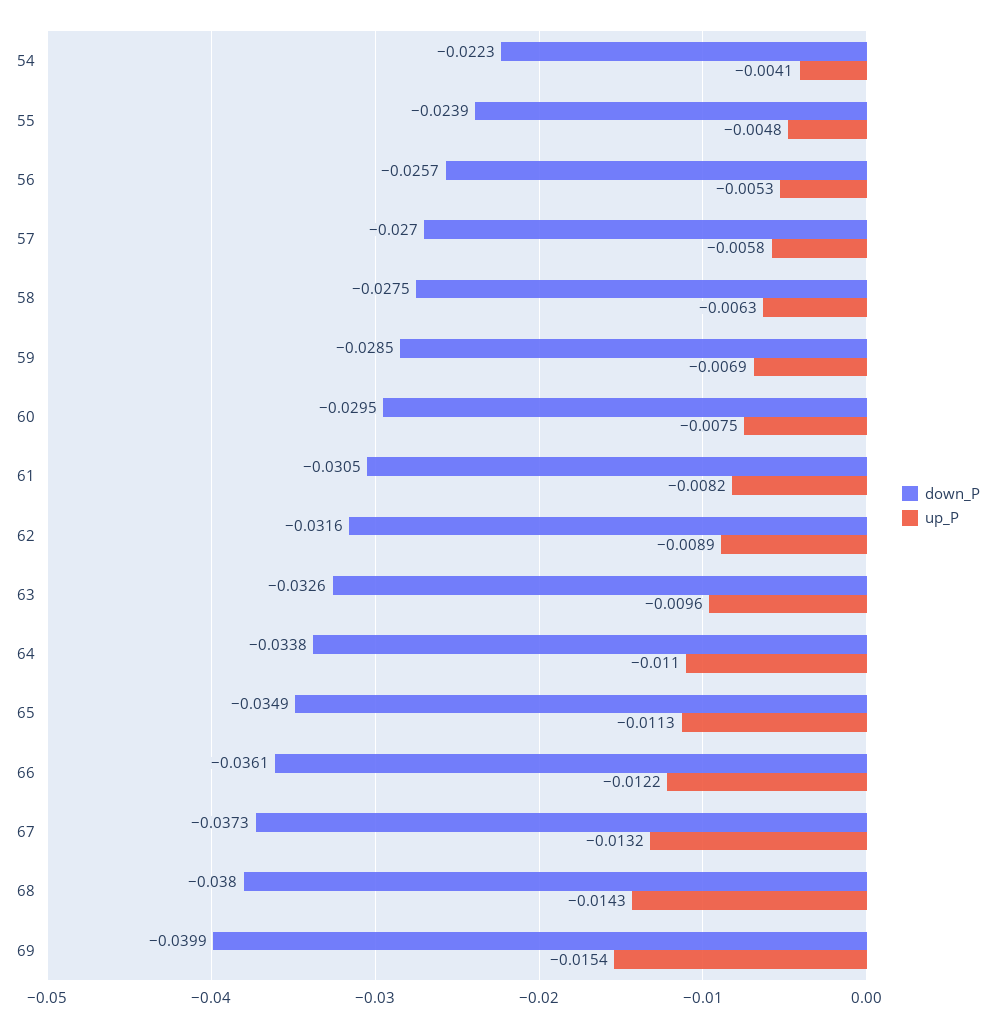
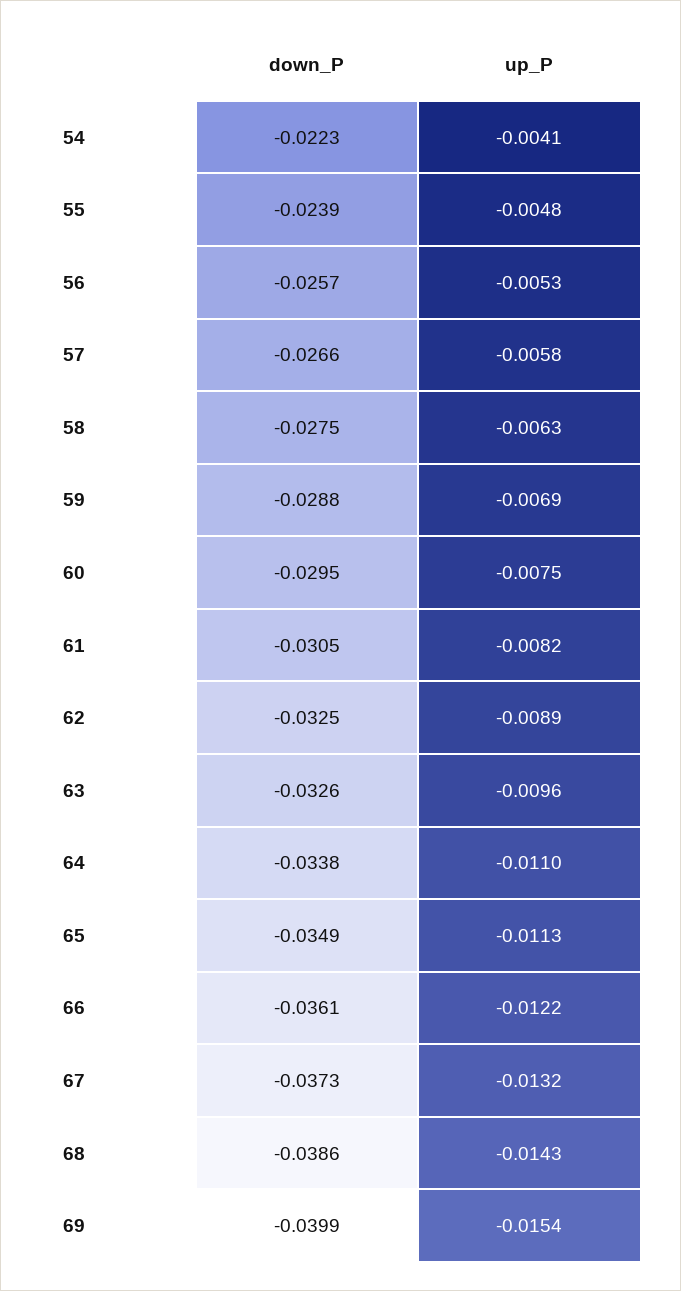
down_P, 57: -0.027 -> -0.0266
down_P, 59: -0.0285 -> -0.0288
down_P, 62: -0.0316 -> -0.0325
down_P, 68: -0.038 -> -0.0386

